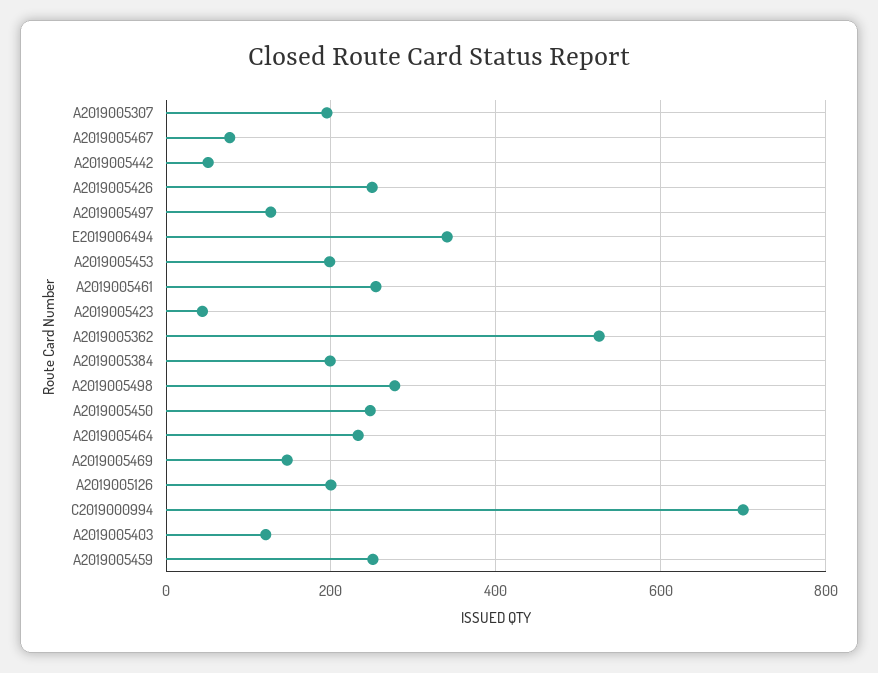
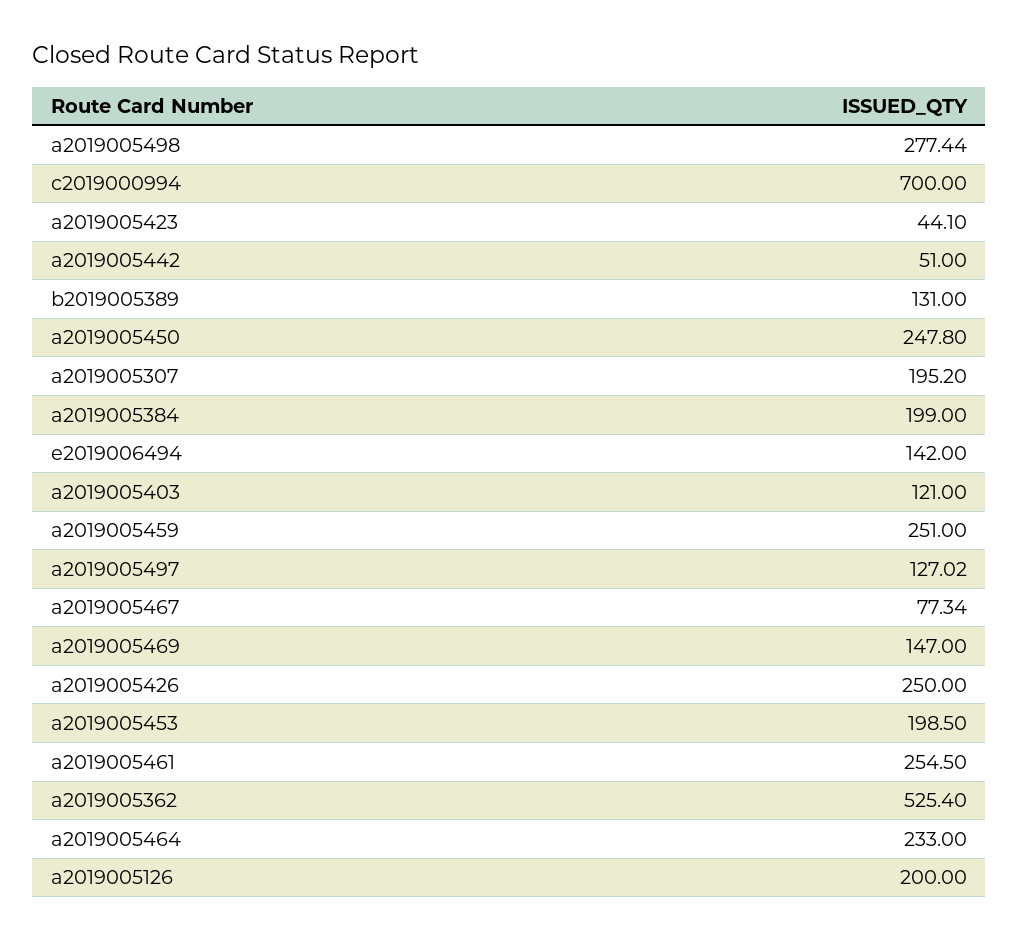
E2019006494: 340 -> 142
b2019005389: none -> 131

